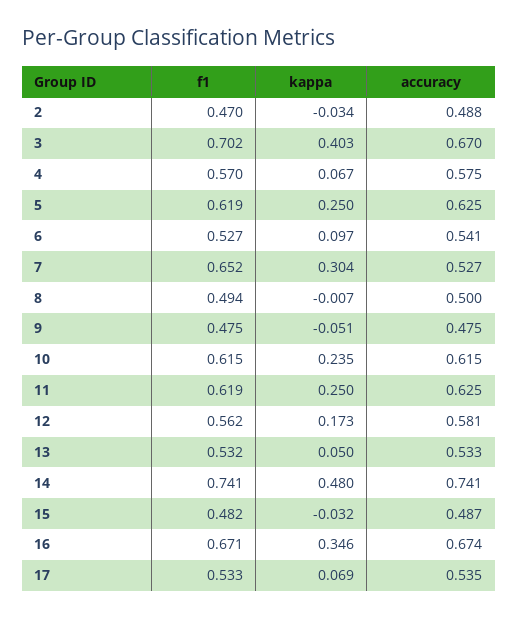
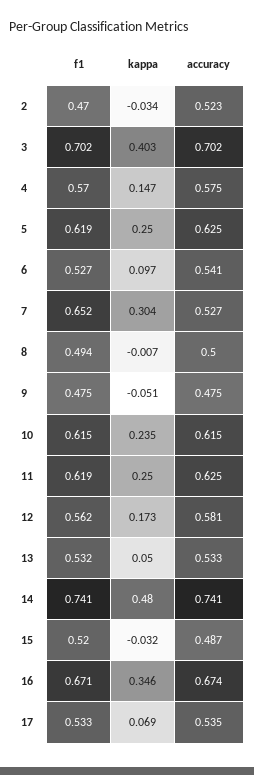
accuracy, 2: 0.488 -> 0.523
accuracy, 3: 0.67 -> 0.702
kappa, 4: 0.067 -> 0.147
f1, 15: 0.482 -> 0.52

